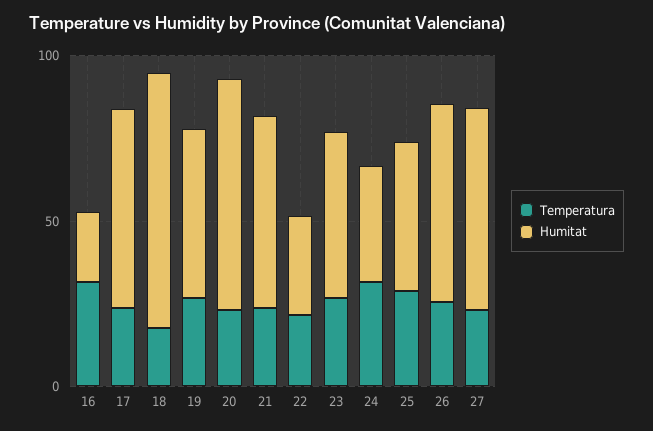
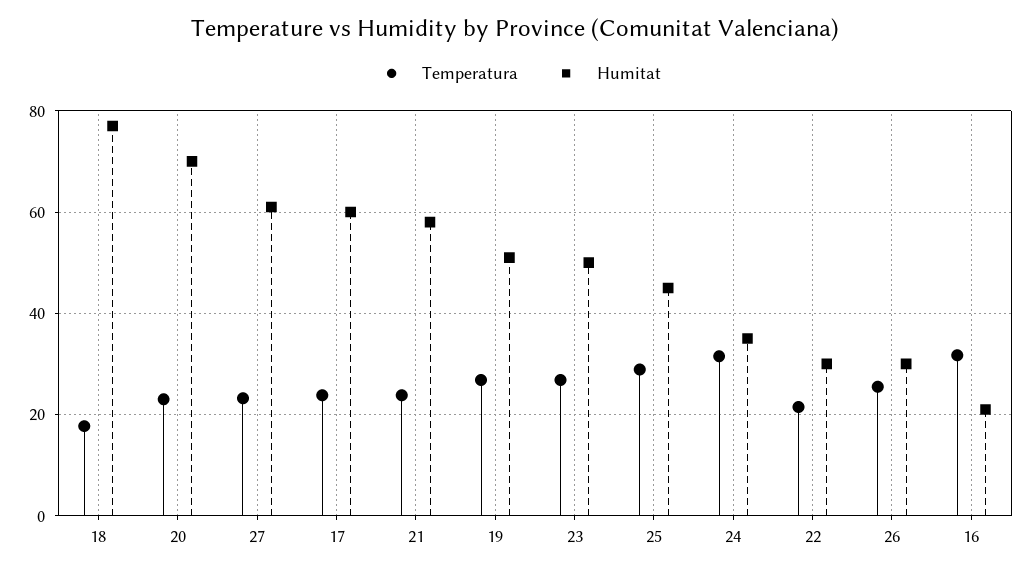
Humitat, 26: 60 -> 30

